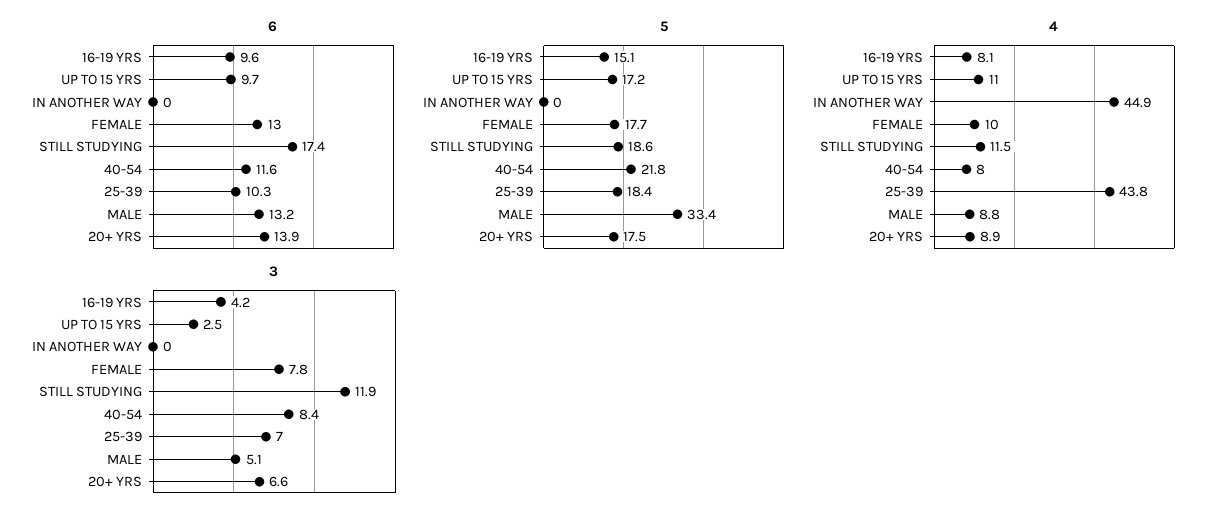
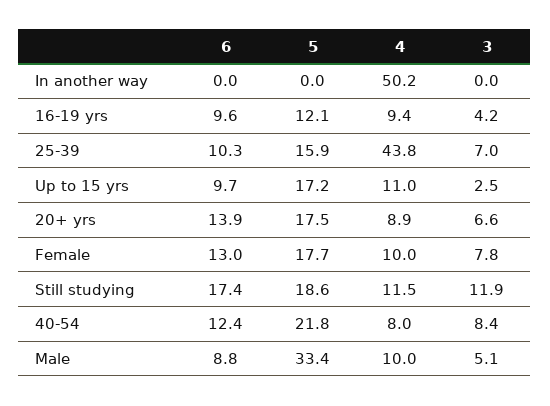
6, 40-54: 11.6 -> 12.4
6, MALE: 13.2 -> 8.8
5, 16-19 YRS: 15.1 -> 12.1
5, 25-39: 18.4 -> 15.9
4, 16-19 YRS: 8.1 -> 9.4
4, IN ANOTHER WAY: 44.9 -> 50.2
4, MALE: 8.8 -> 10

